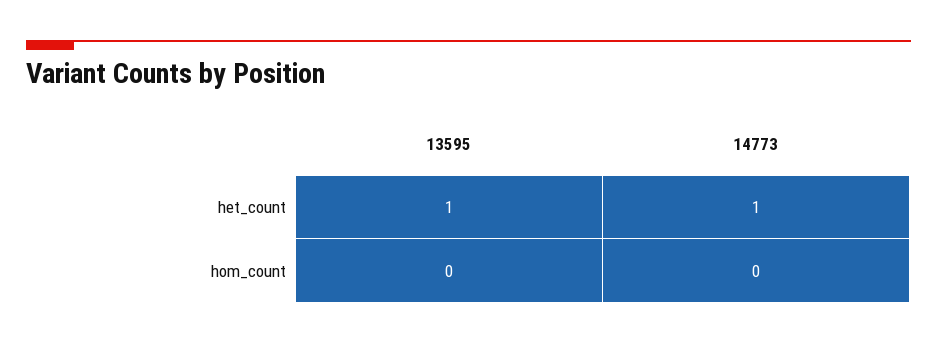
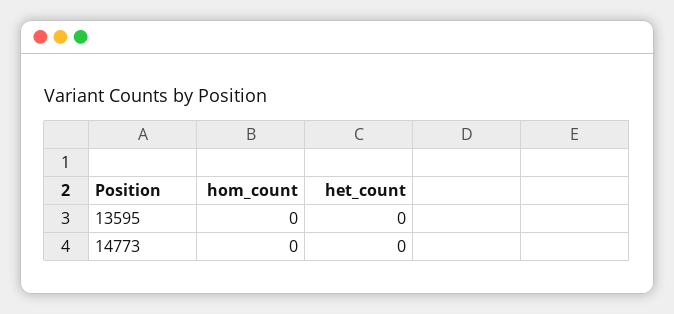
13595, het_count: 1 -> 0
14773, het_count: 1 -> 0

